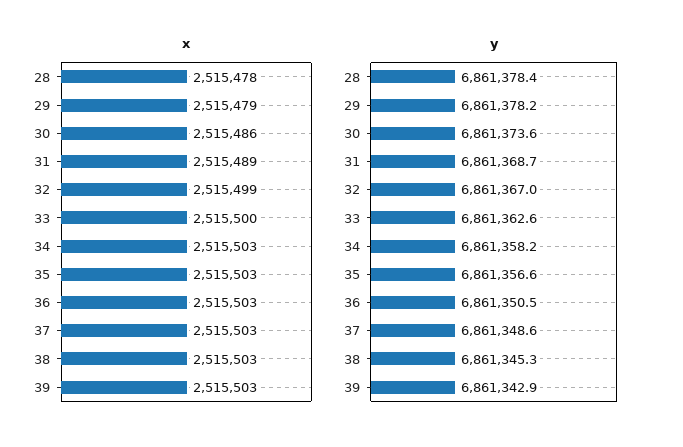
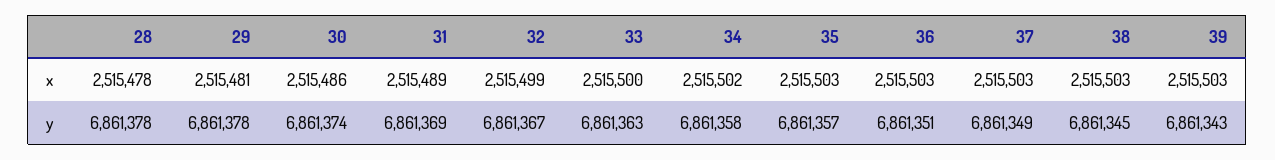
x, 29: 2515479 -> 2515481
x, 34: 2515503 -> 2515502

